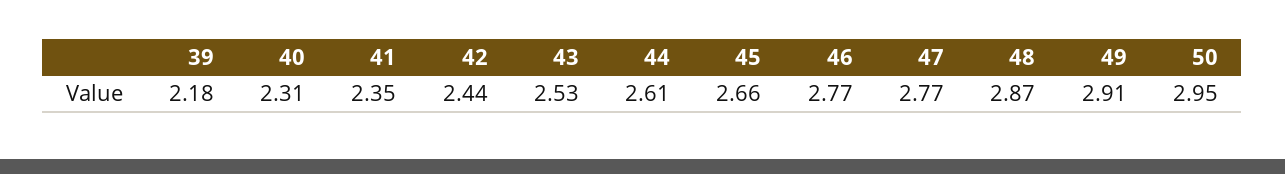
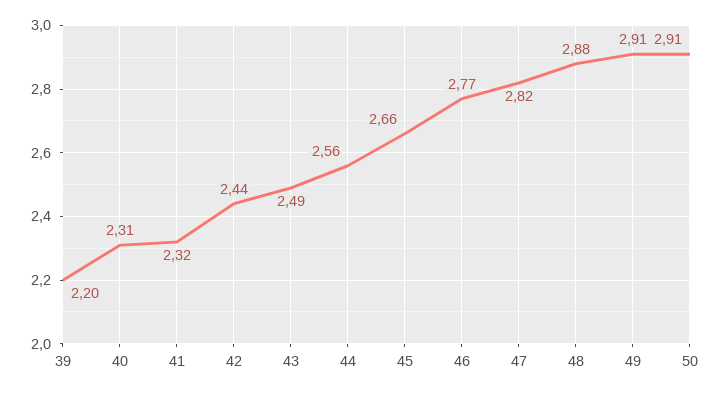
39: 2.18 -> 2.2
41: 2.35 -> 2.32
43: 2.53 -> 2.49
44: 2.61 -> 2.56
47: 2.77 -> 2.82
48: 2.87 -> 2.88
50: 2.95 -> 2.91

